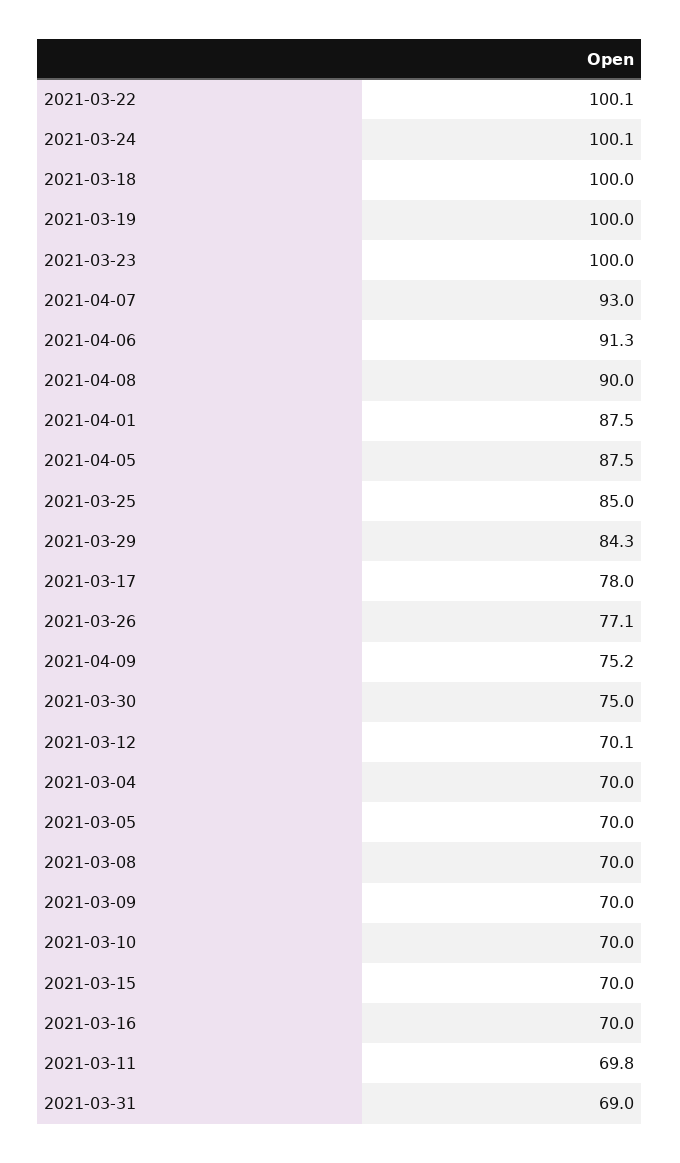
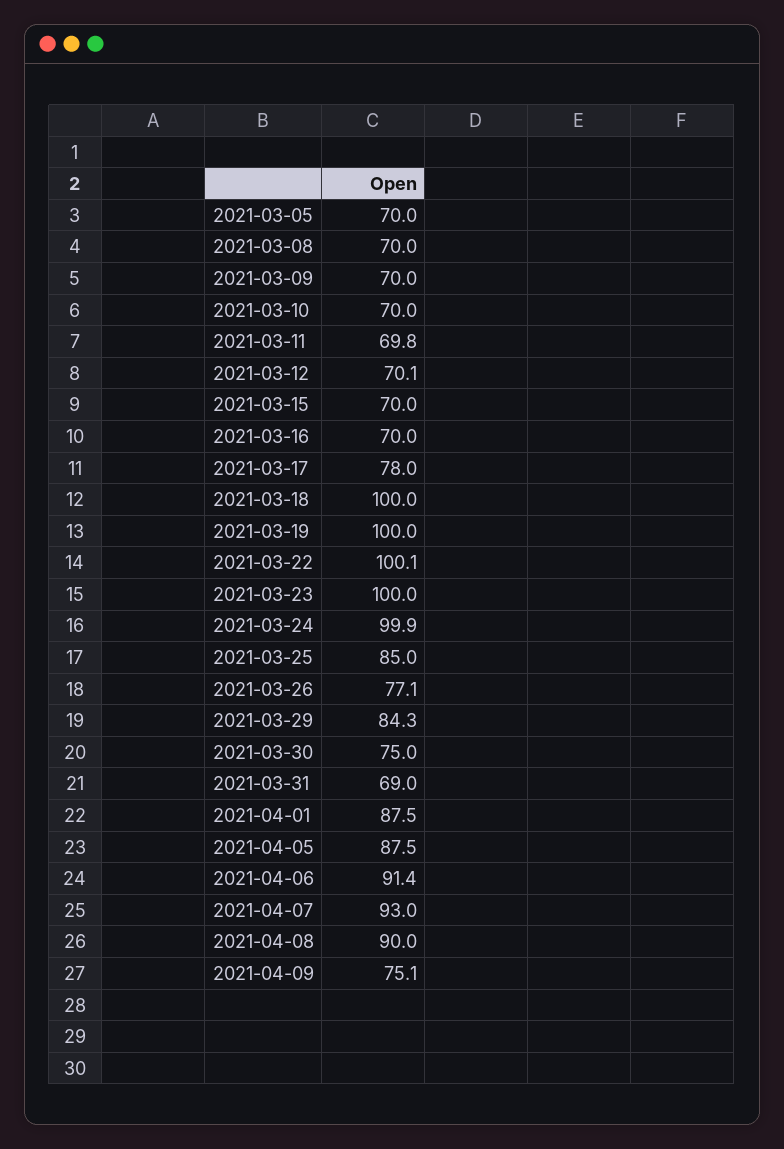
2021-03-24: 100.1 -> 99.9
2021-04-06: 91.3 -> 91.4
2021-04-09: 75.2 -> 75.1
2021-03-04: 70 -> none

